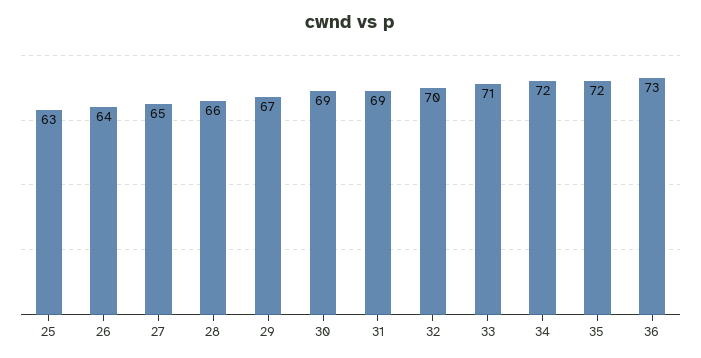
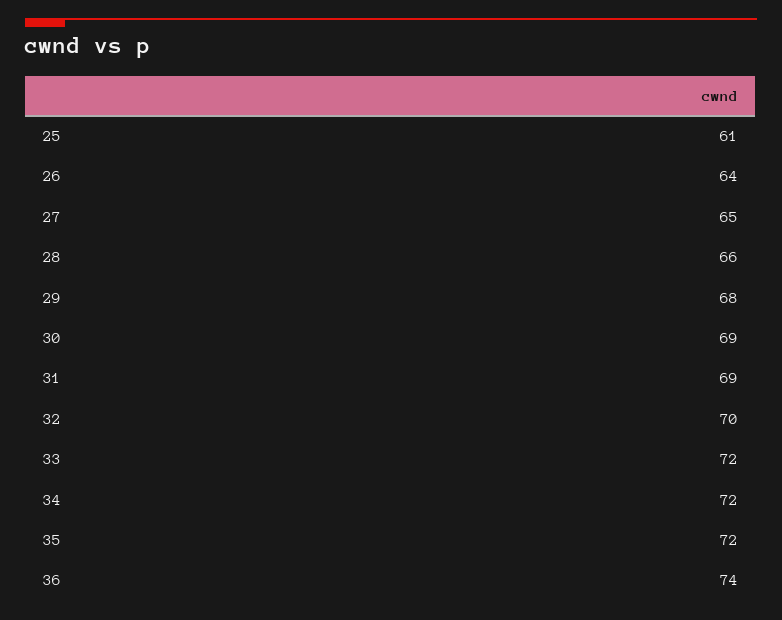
25: 63 -> 61
29: 67 -> 68
33: 71 -> 72
36: 73 -> 74

